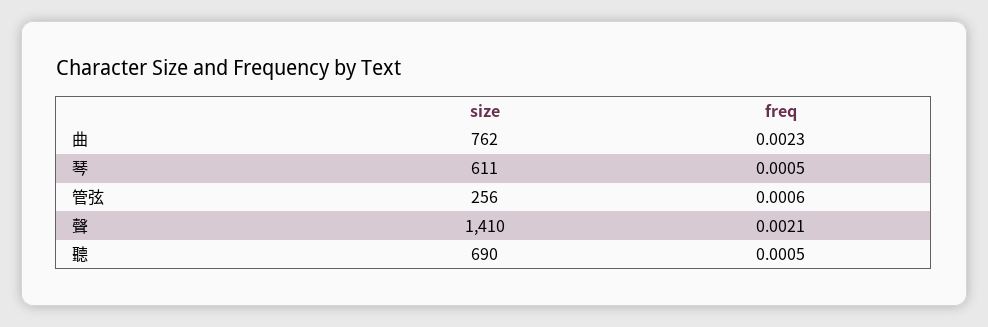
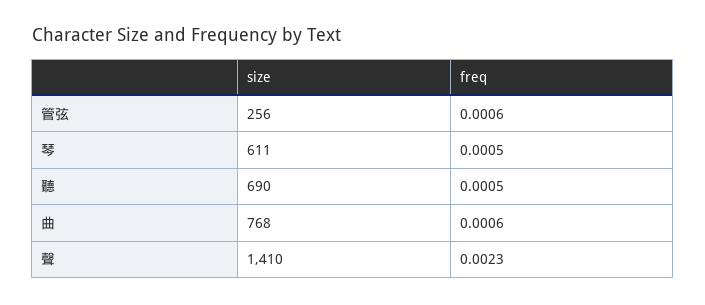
size, 曲: 762 -> 768
freq, 曲: 0.0023 -> 0.0006
freq, 聲: 0.0021 -> 0.0023

